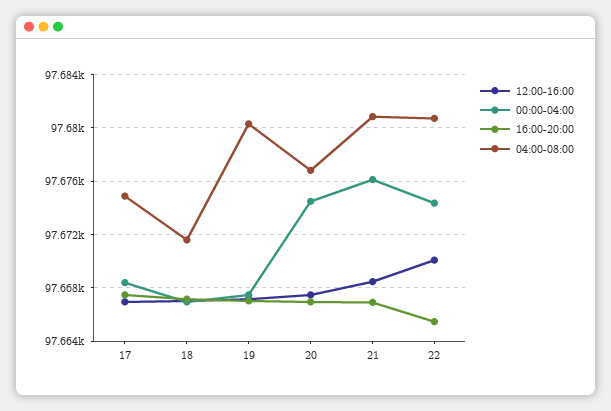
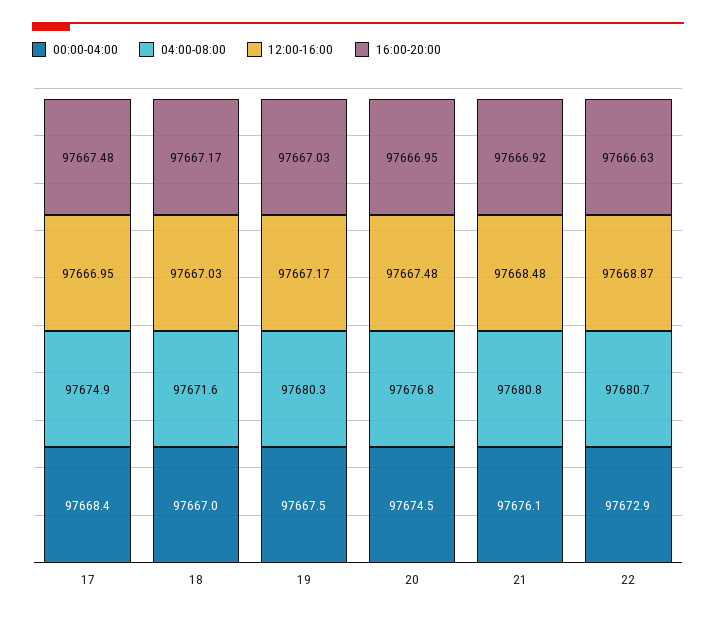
12:00-16:00, 22: 97670 -> 97668.87
00:00-04:00, 22: 97674.5 -> 97672.9
16:00-20:00, 22: 97665.5 -> 97666.63

